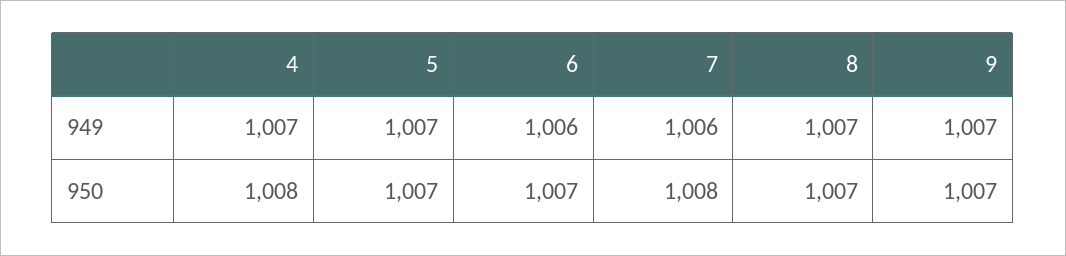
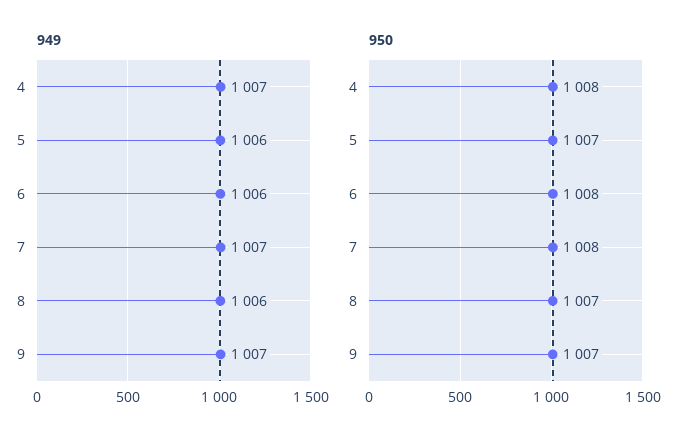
949, 5: 1007 -> 1006
949, 7: 1006 -> 1007
949, 8: 1007 -> 1006
950, 6: 1007 -> 1008

